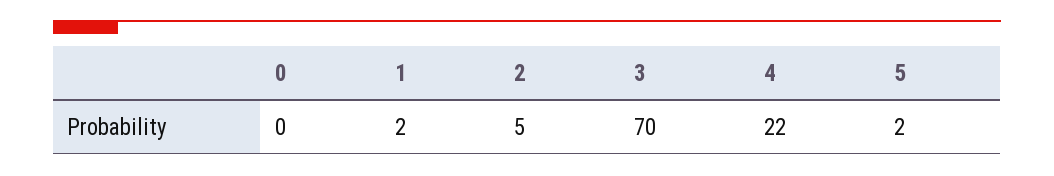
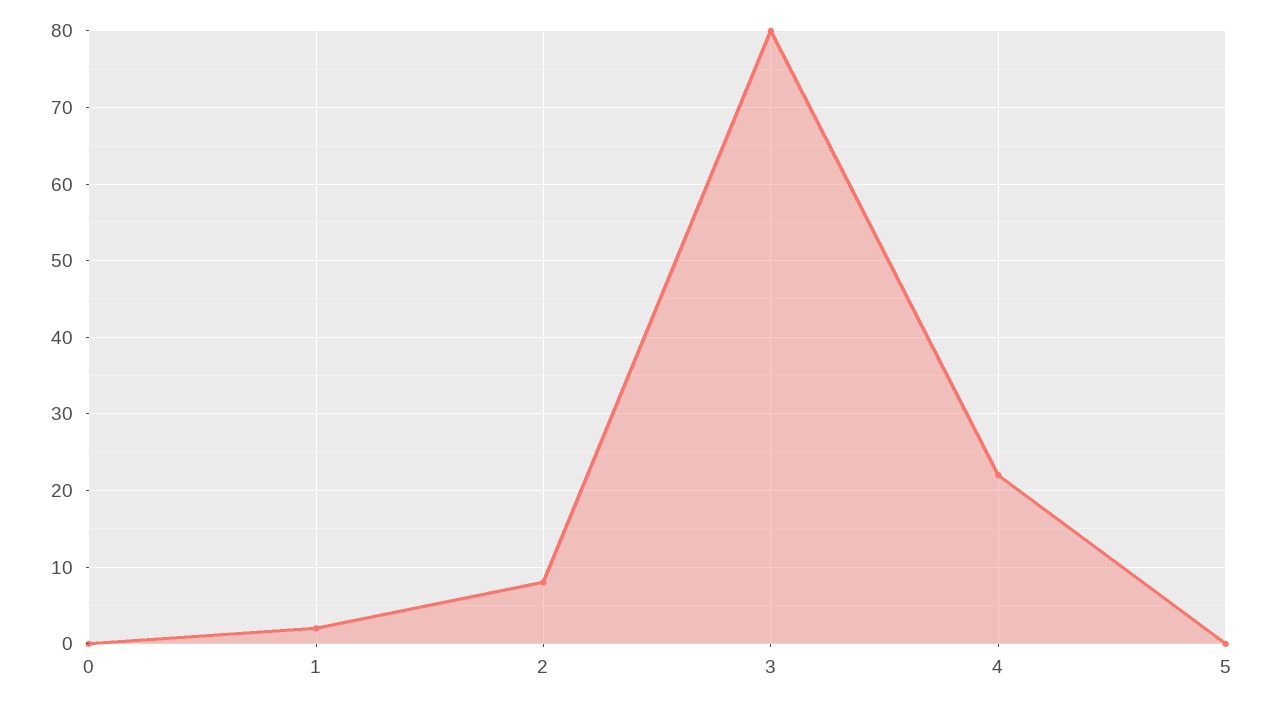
2: 5 -> 8
3: 70 -> 80
5: 2 -> 0

